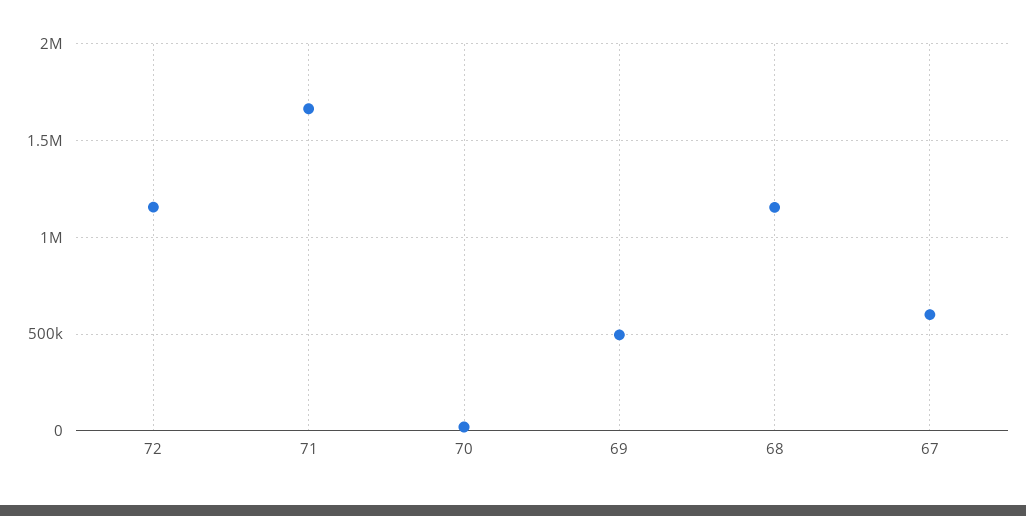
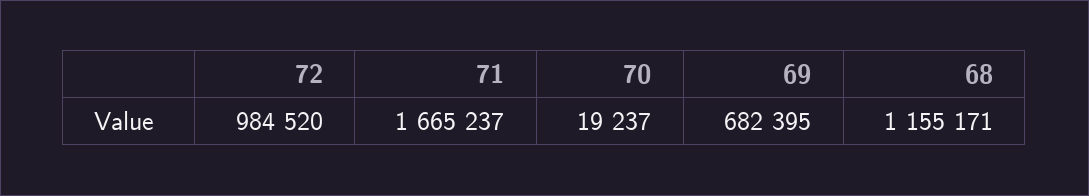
72: 1150000 -> 984520
69: 500000 -> 682395
67: 600000 -> none

